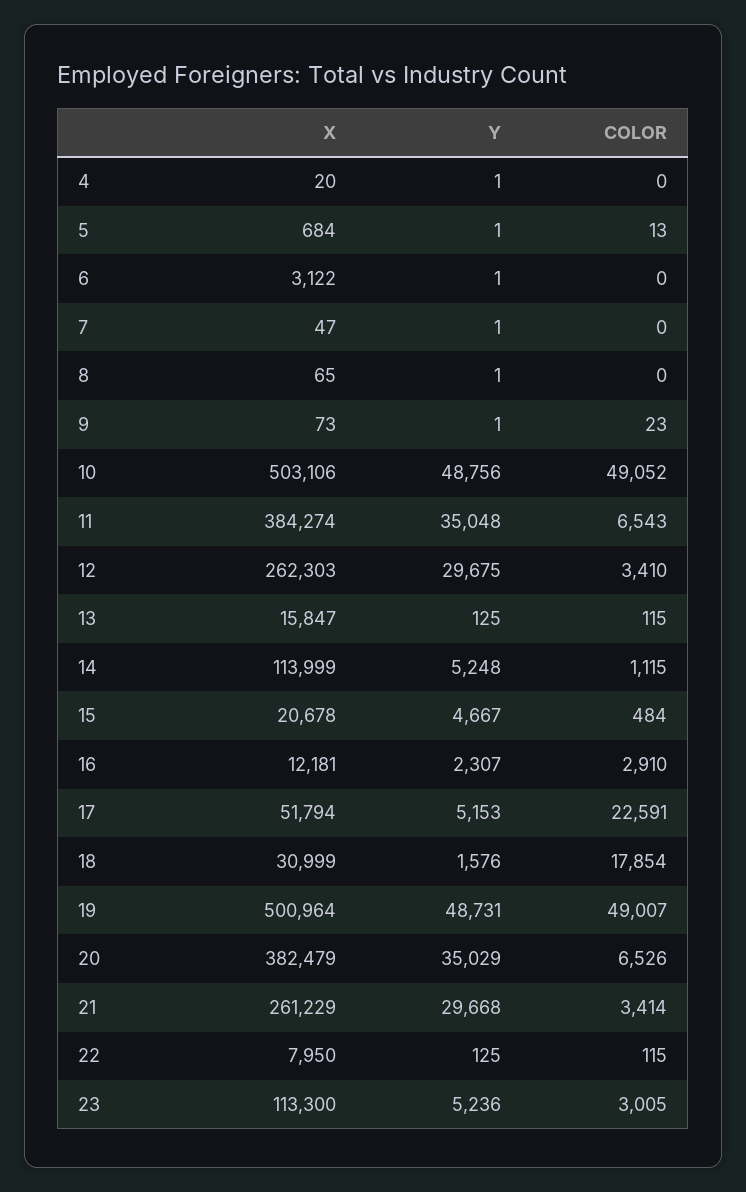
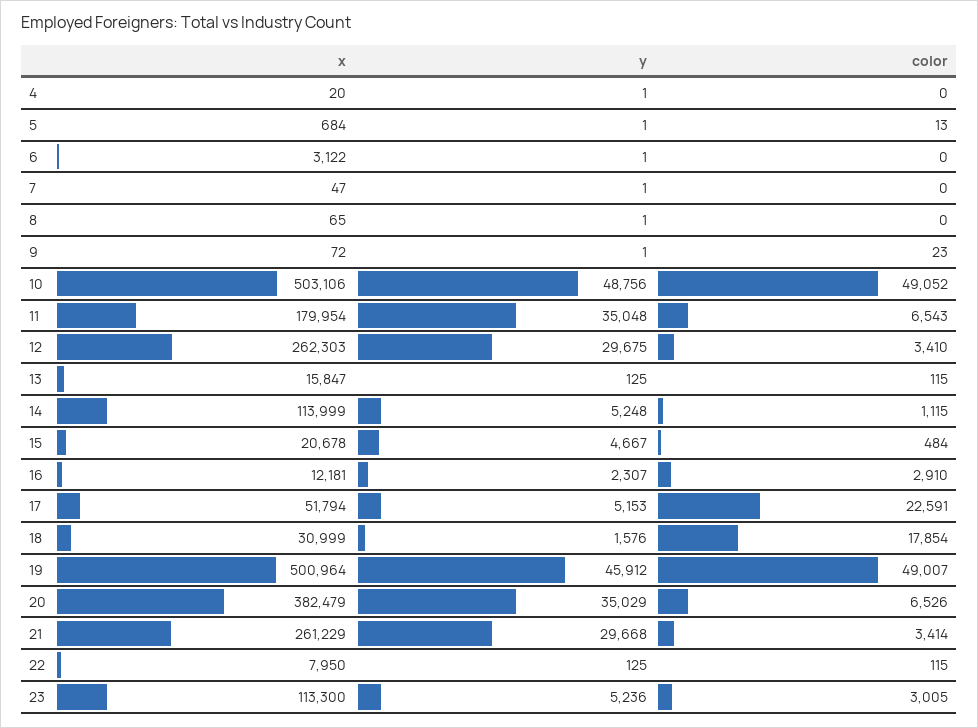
X, 9: 73 -> 72
X, 11: 384274 -> 179954
Y, 19: 48731 -> 45912

